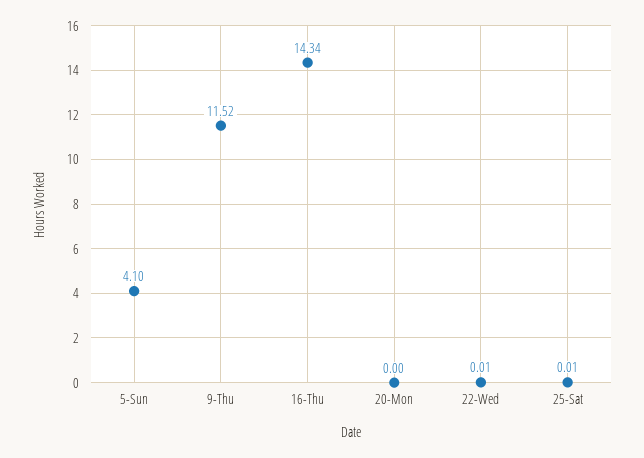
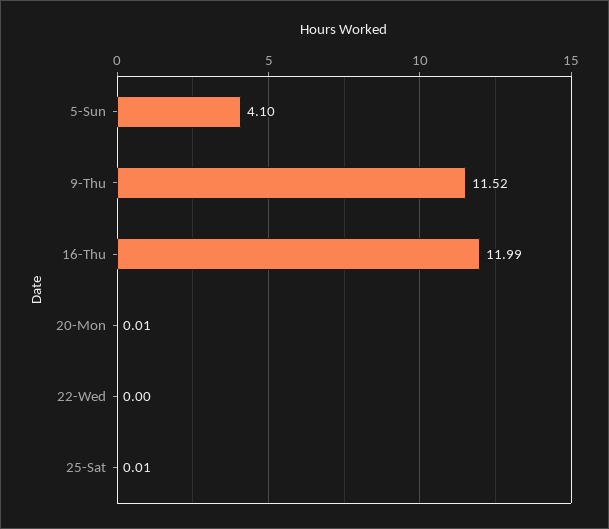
16-Thu: 14.34 -> 11.99
20-Mon: 0 -> 0.01
22-Wed: 0.01 -> 0

